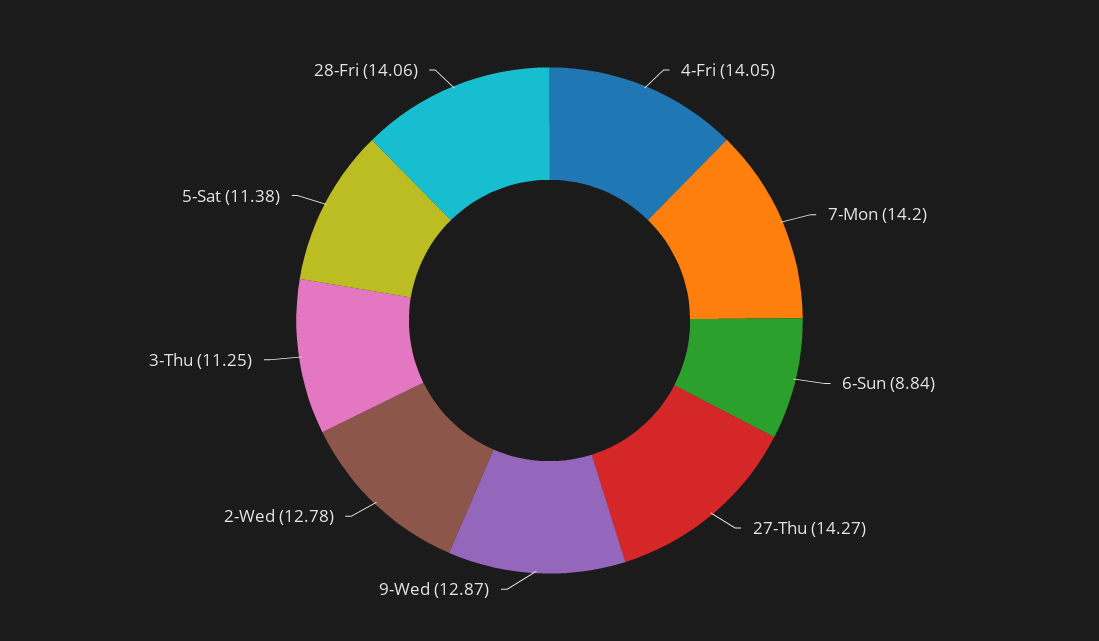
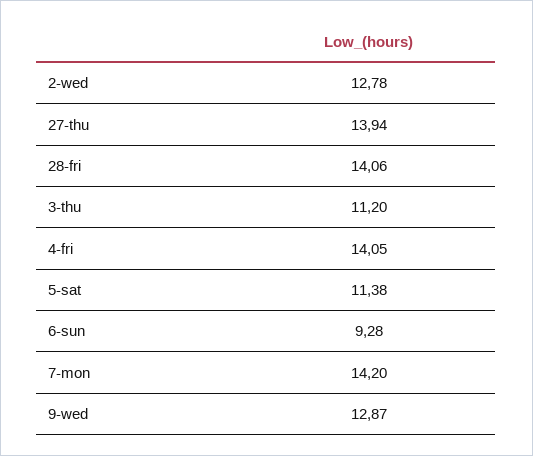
6-Sun: 8.84 -> 9.28
27-Thu: 14.27 -> 13.94
3-Thu: 11.25 -> 11.2

